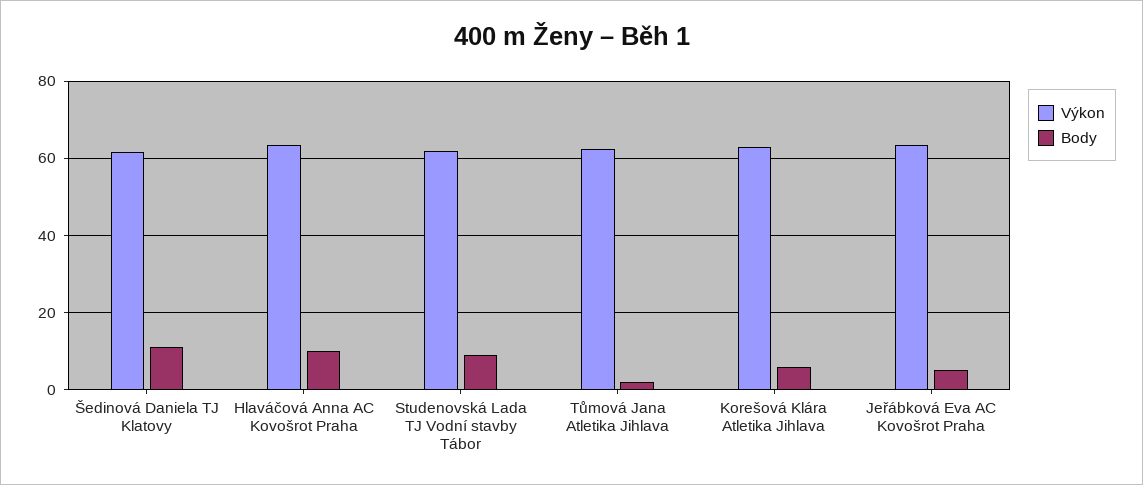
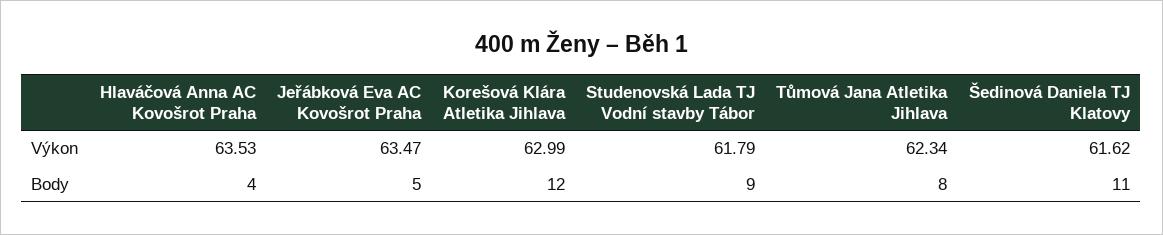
Body, Hlaváčová Anna AC Kovošrot Praha: 10 -> 4
Body, Tůmová Jana Atletika Jihlava: 2 -> 8
Body, Korešová Klára Atletika Jihlava: 6 -> 12

